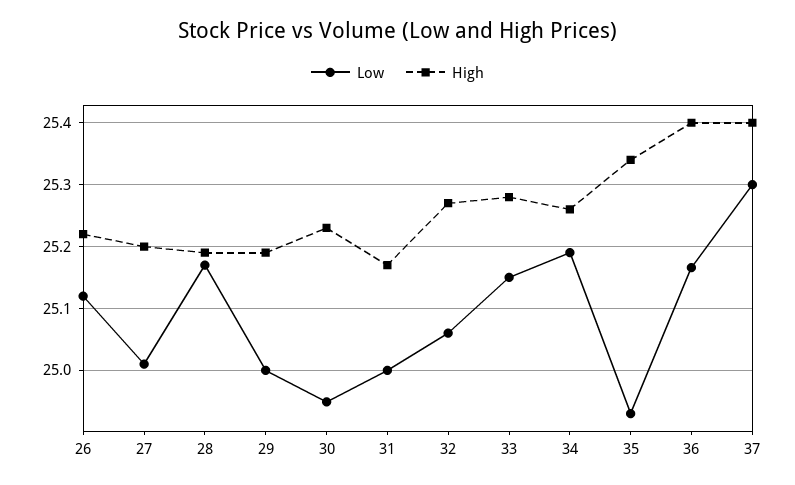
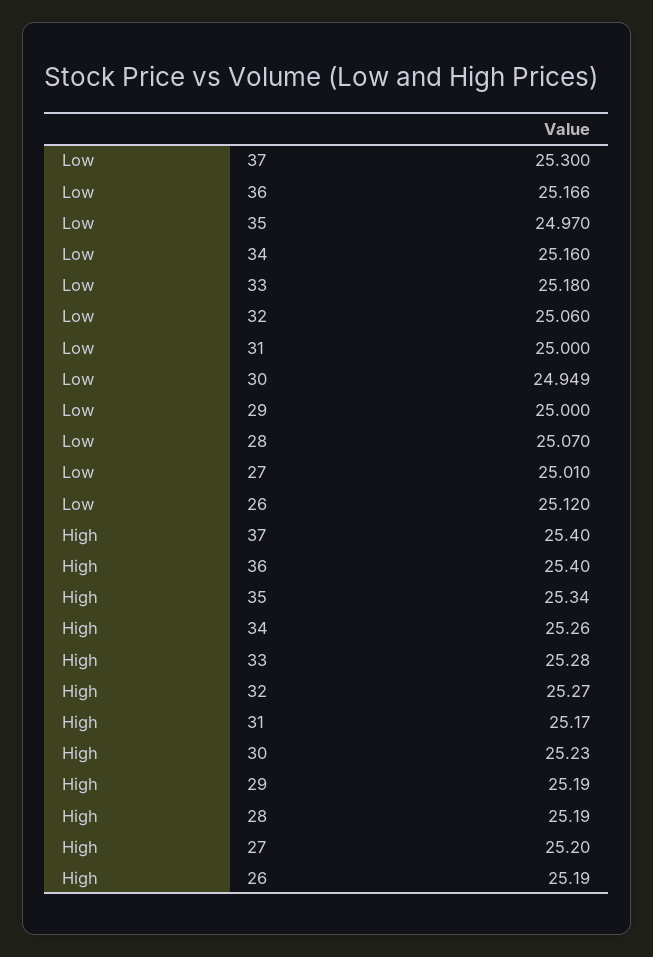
High, 26: 25.22 -> 25.19
Low, 28: 25.17 -> 25.07
Low, 33: 25.15 -> 25.18
Low, 34: 25.19 -> 25.16
Low, 35: 24.93 -> 24.97

